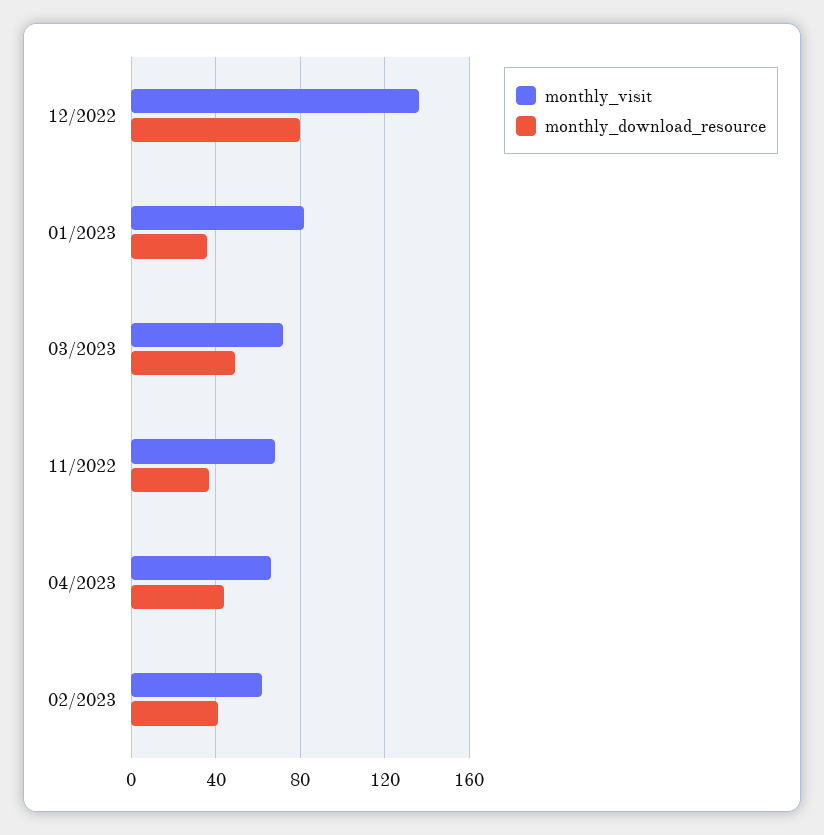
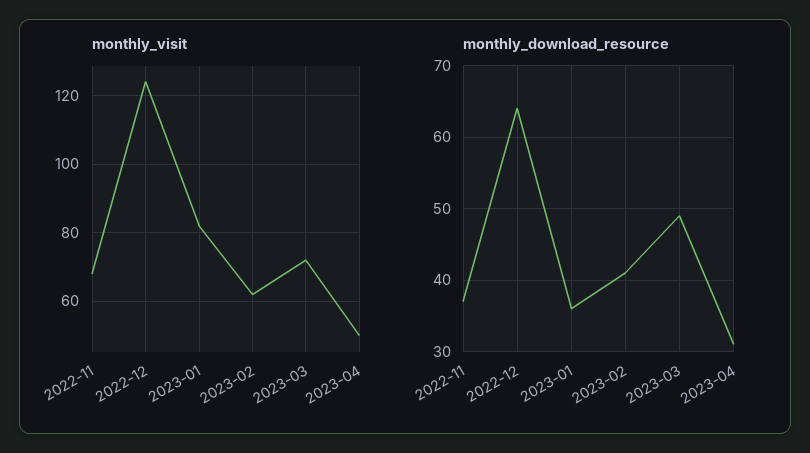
monthly_visit, 12/2022: 135 -> 125
monthly_download_resource, 12/2022: 80 -> 64
monthly_visit, 04/2023: 65 -> 50
monthly_download_resource, 04/2023: 45 -> 31

